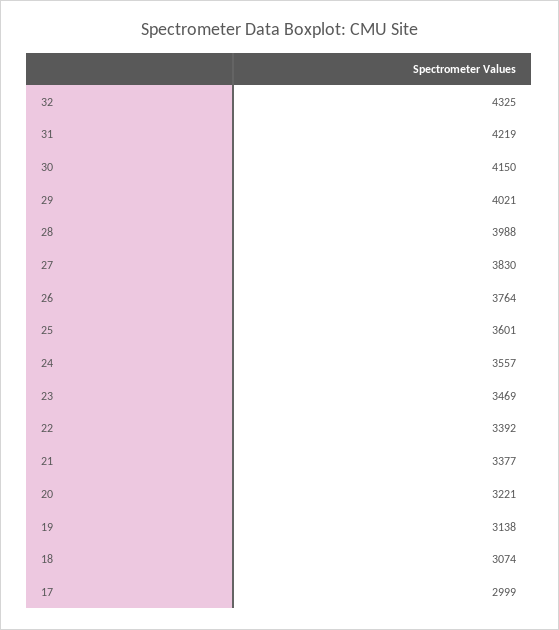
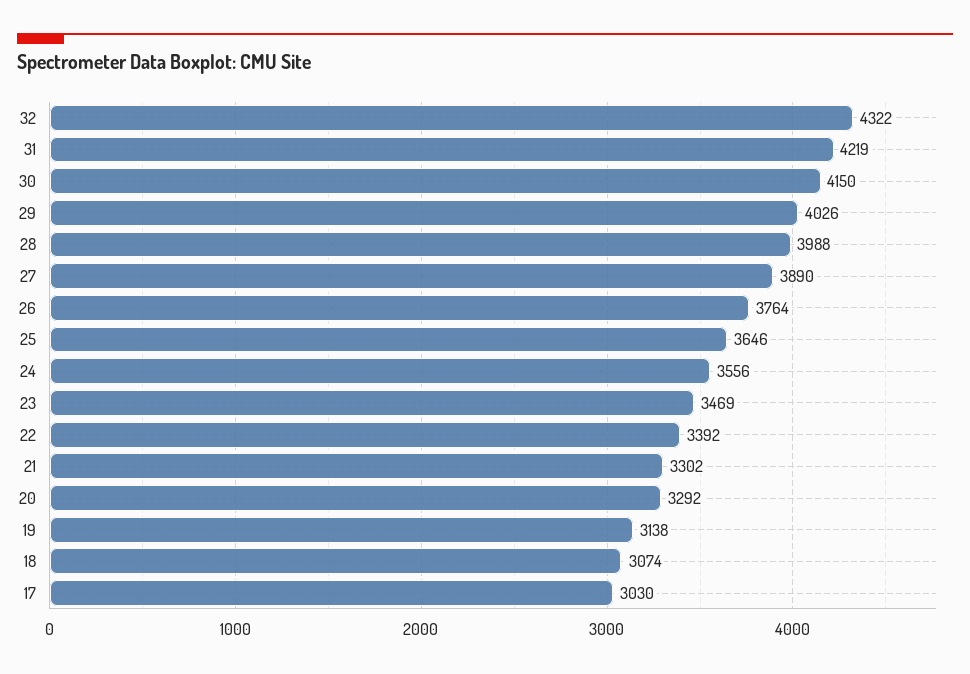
32: 4325 -> 4322
29: 4021 -> 4026
27: 3830 -> 3890
25: 3601 -> 3646
24: 3557 -> 3556
21: 3377 -> 3302
20: 3221 -> 3292
17: 2999 -> 3030

